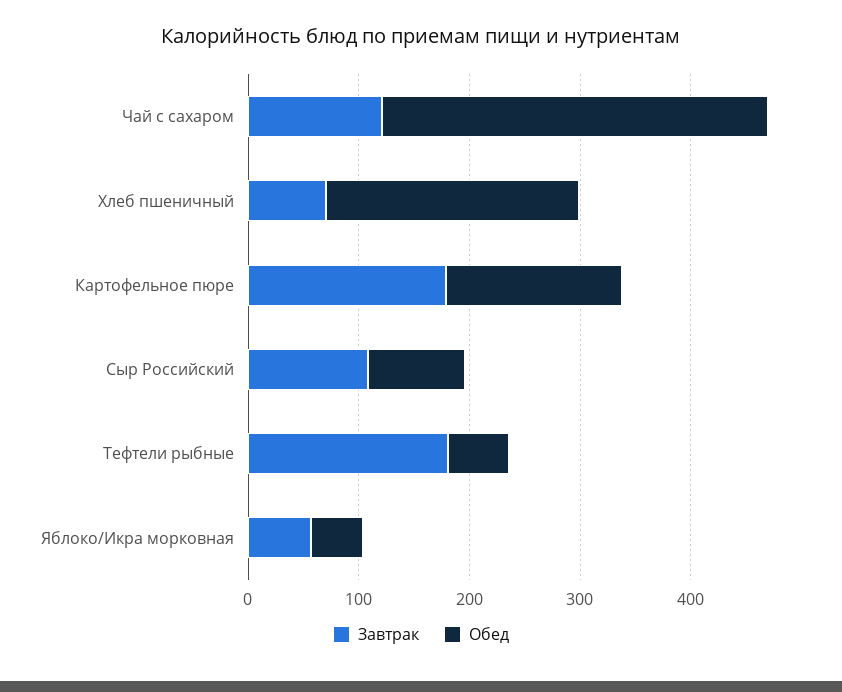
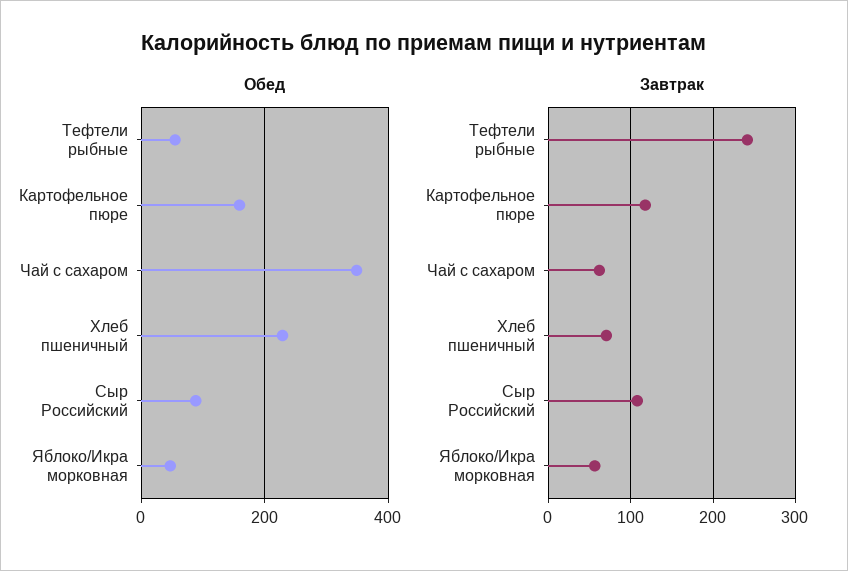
Завтрак, Чай с сахаром: 120 -> 60
Завтрак, Картофельное пюре: 180 -> 120
Завтрак, Тефтели рыбные: 180 -> 240

